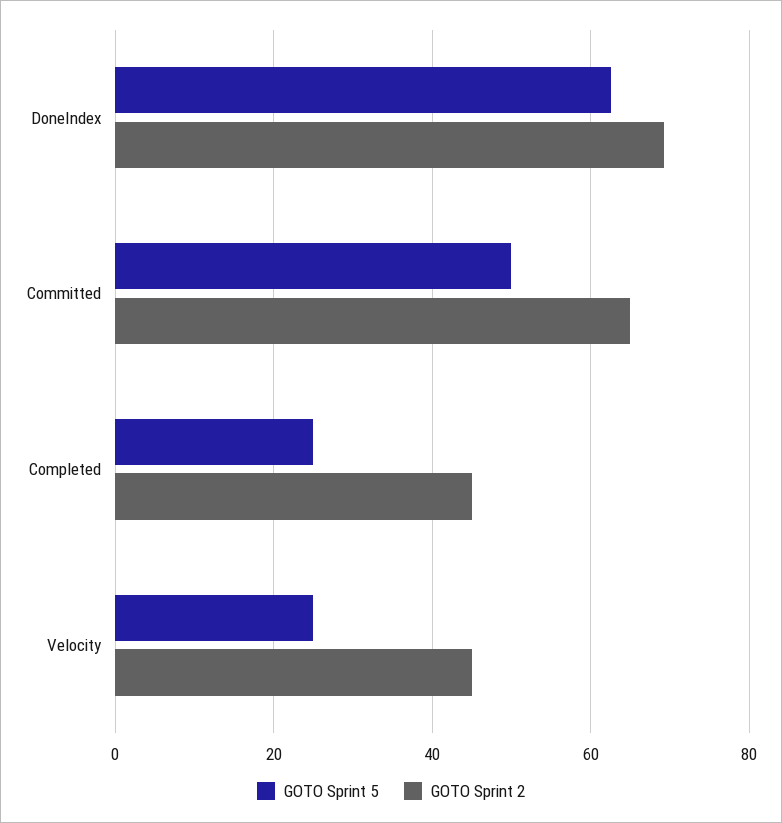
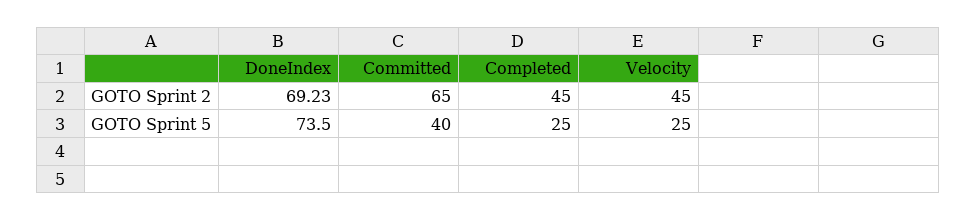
GOTO Sprint 5, DoneIndex: 62 -> 73.5
GOTO Sprint 5, Committed: 50 -> 40

